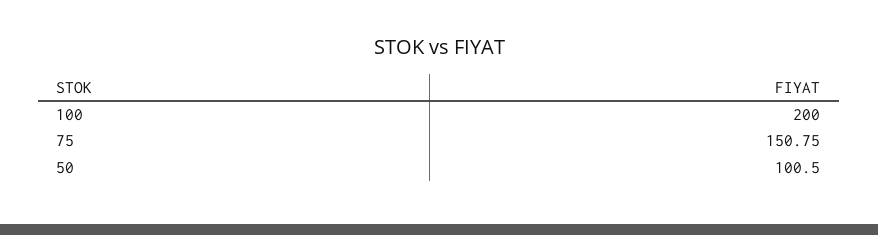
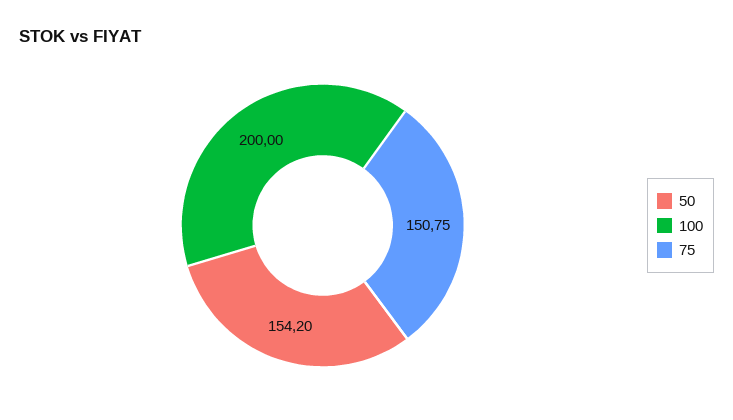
50: 100.5 -> 154.2

